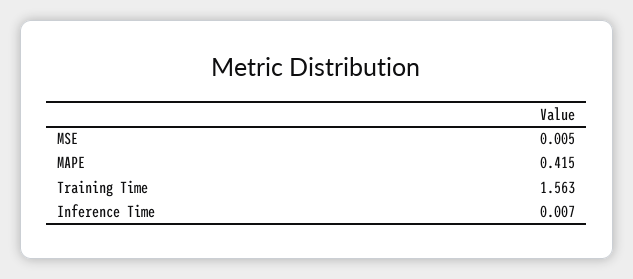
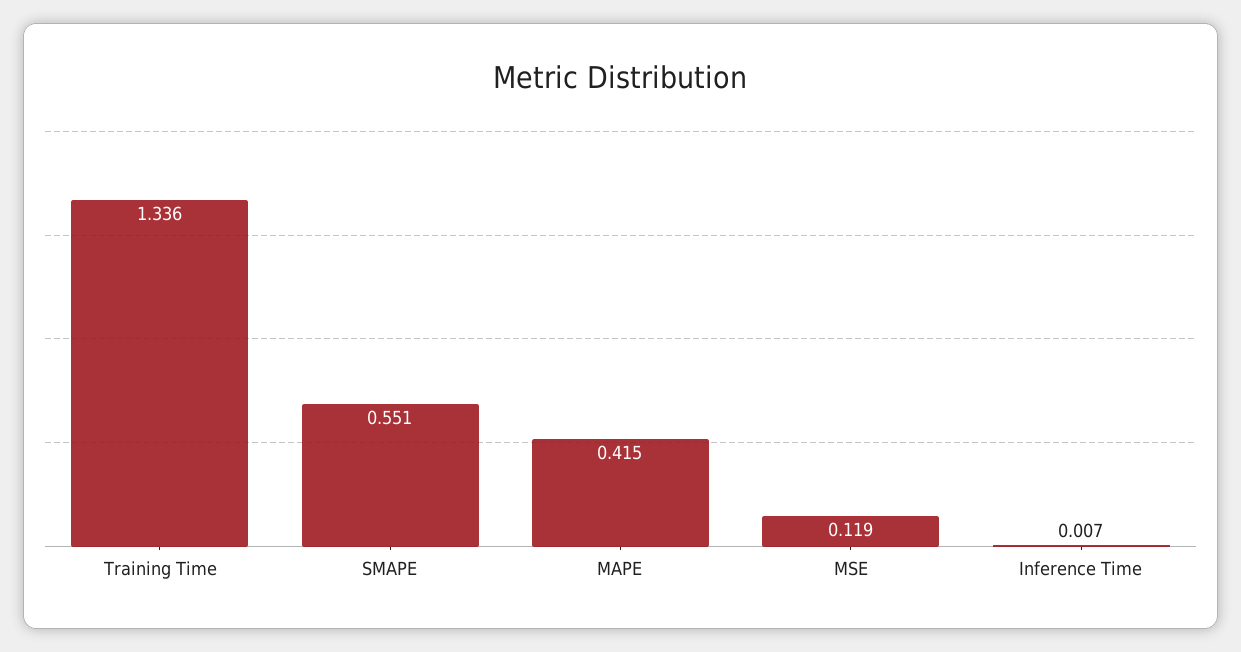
MSE: 0.005 -> 0.119
Training Time: 1.563 -> 1.336
SMAPE: none -> 0.551

